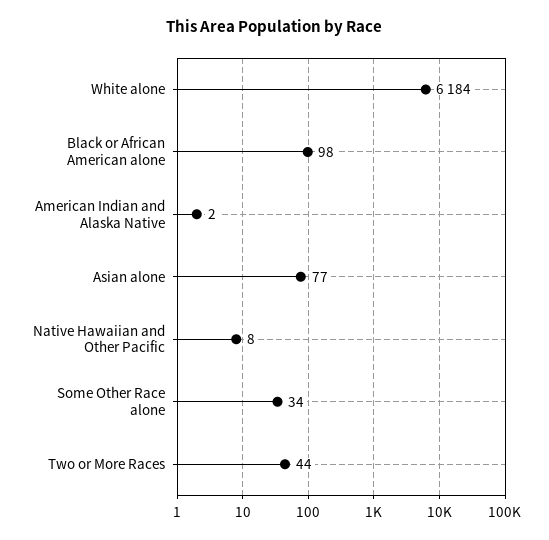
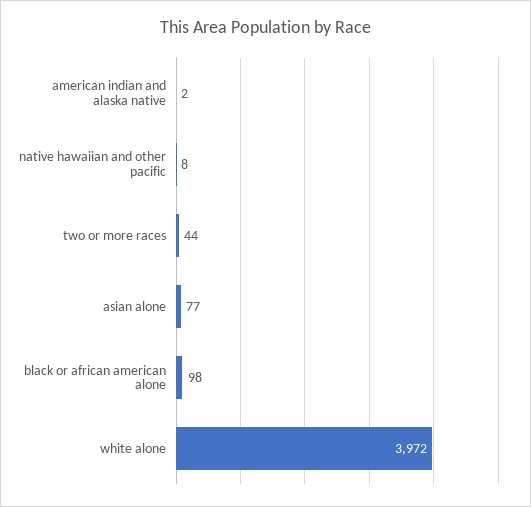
White alone: 6184 -> 3972
Some Other Race alone: 34 -> none

